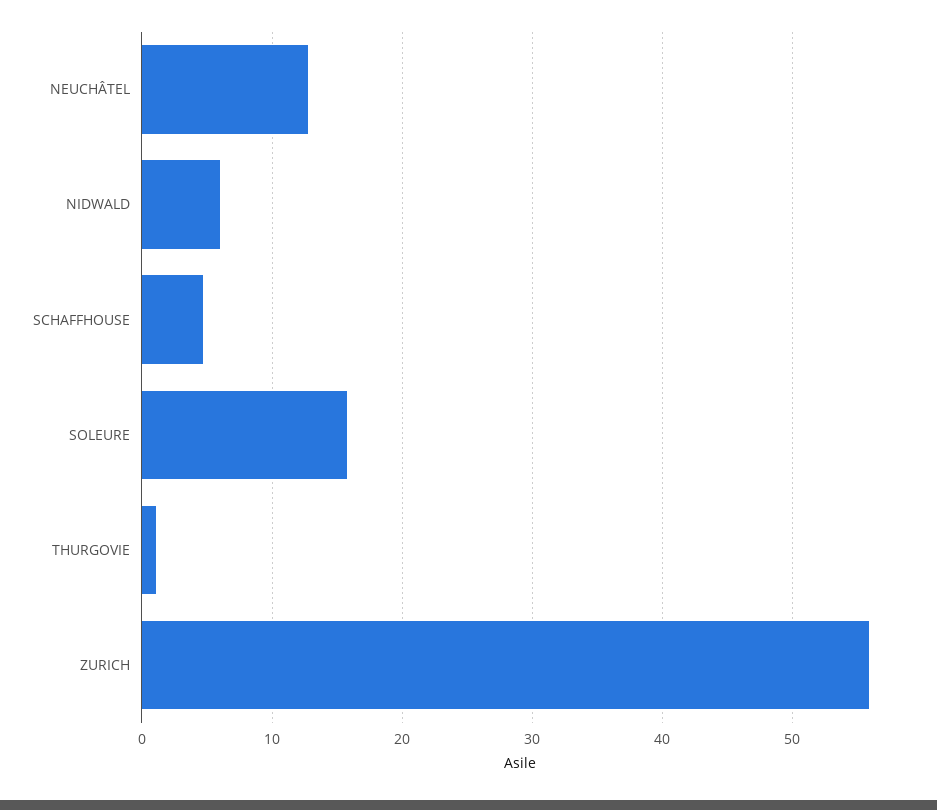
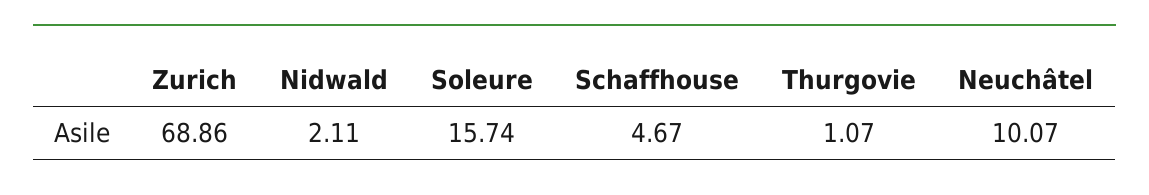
NEUCHÂTEL: 13 -> 10.07
NIDWALD: 6 -> 2.11
ZURICH: 56 -> 68.86

